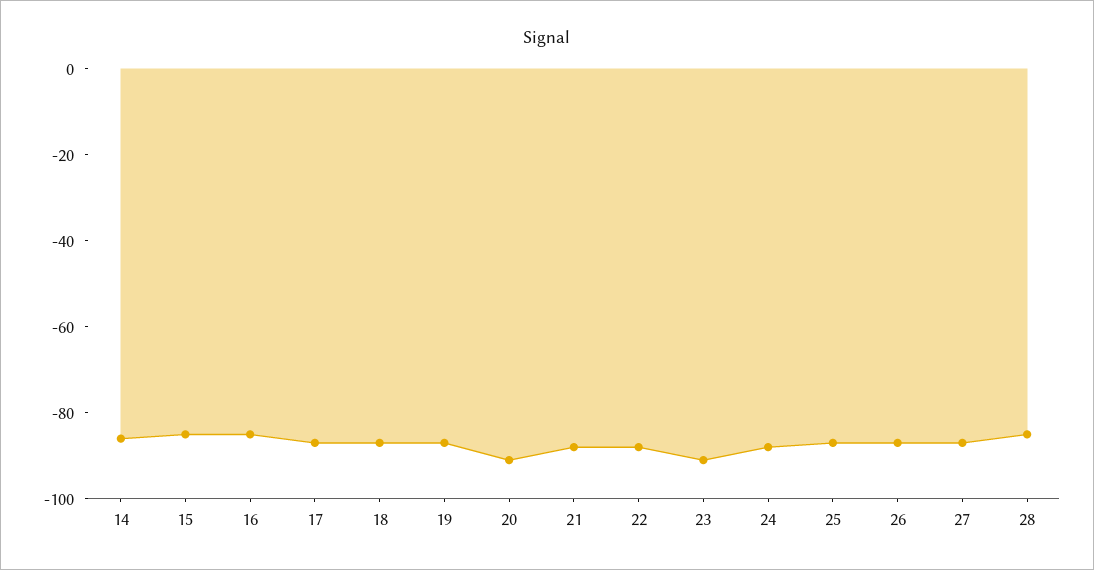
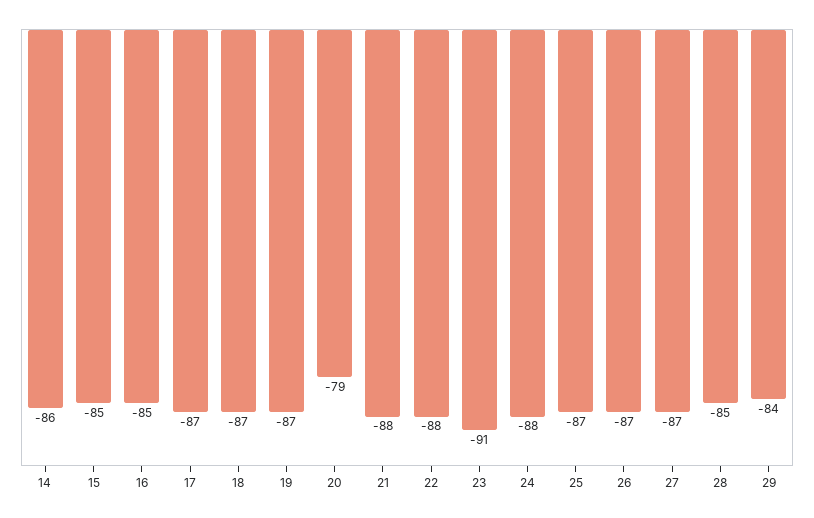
20: -90 -> -79
29: none -> -84

